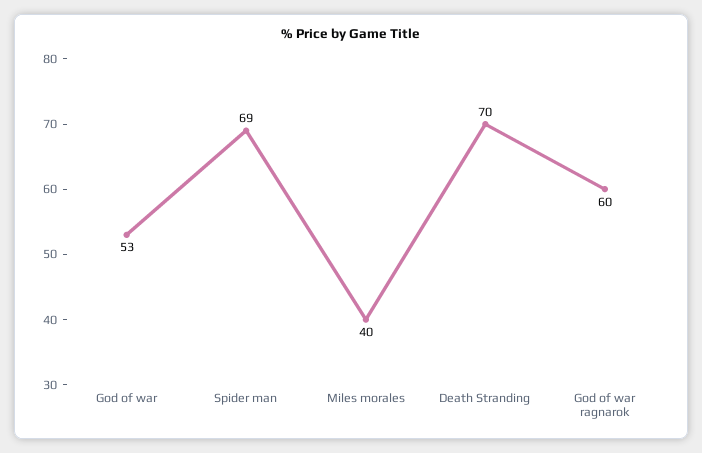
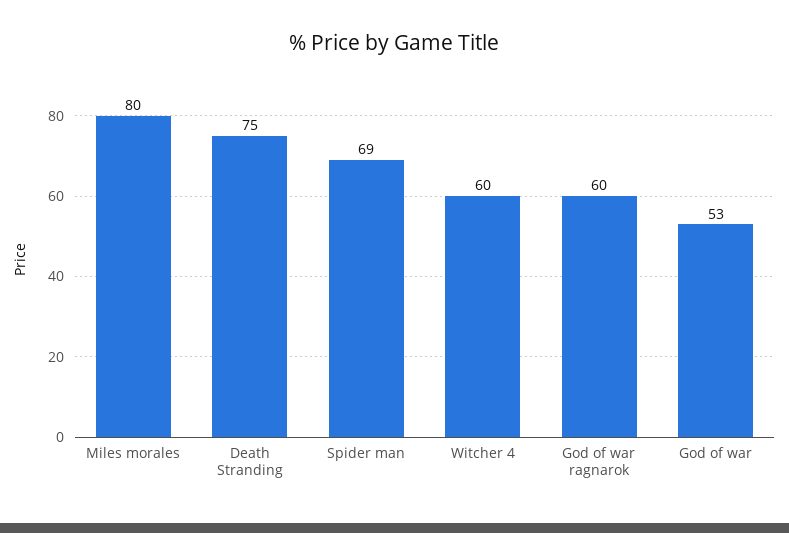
Miles morales: 40 -> 80
Death Stranding: 70 -> 75
Witcher 4: none -> 60

